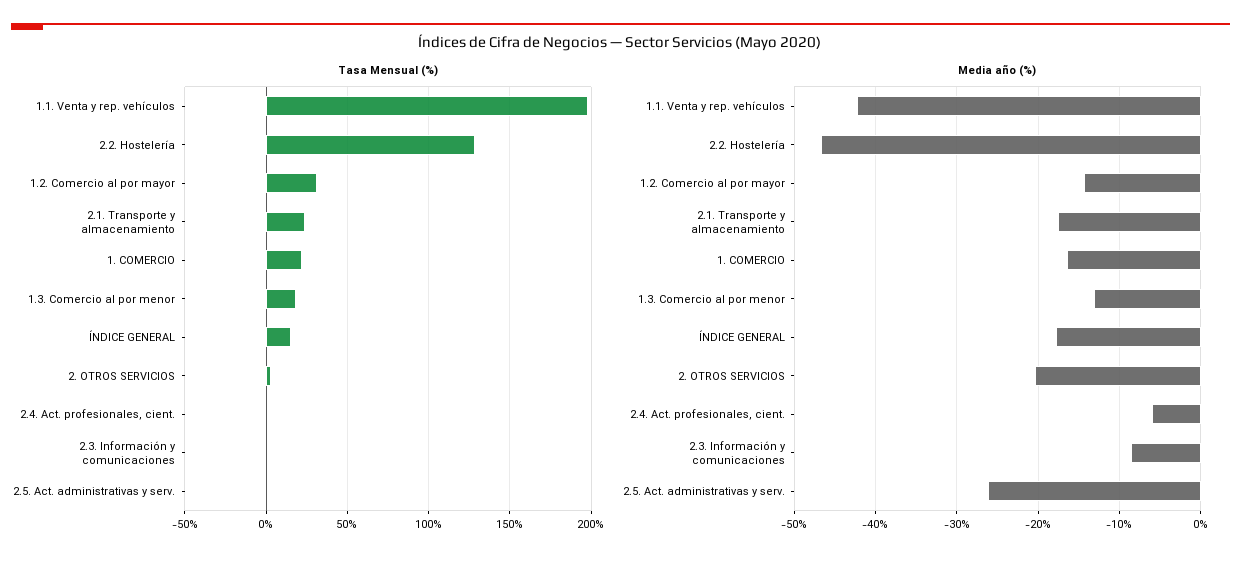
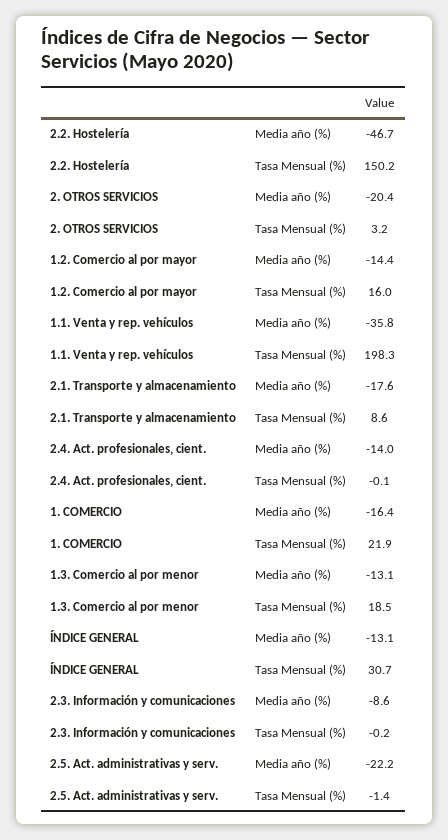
Tasa Mensual (%), 2.2. Hostelería: 130 -> 150.2
Tasa Mensual (%), 1.2. Comercio al por mayor: 30 -> 16
Tasa Mensual (%), 2.1. Transporte y almacenamiento: 25 -> 8.6
Tasa Mensual (%), ÍNDICE GENERAL: 15 -> 30.7
Media año (%), 1.1. Venta y rep. vehículos: -42 -> -35.8
Media año (%), ÍNDICE GENERAL: -18 -> -13.1
Media año (%), 2.4. Act. profesionales, cient.: -6 -> -14
Media año (%), 2.5. Act. administrativas y serv.: -26 -> -22.2

